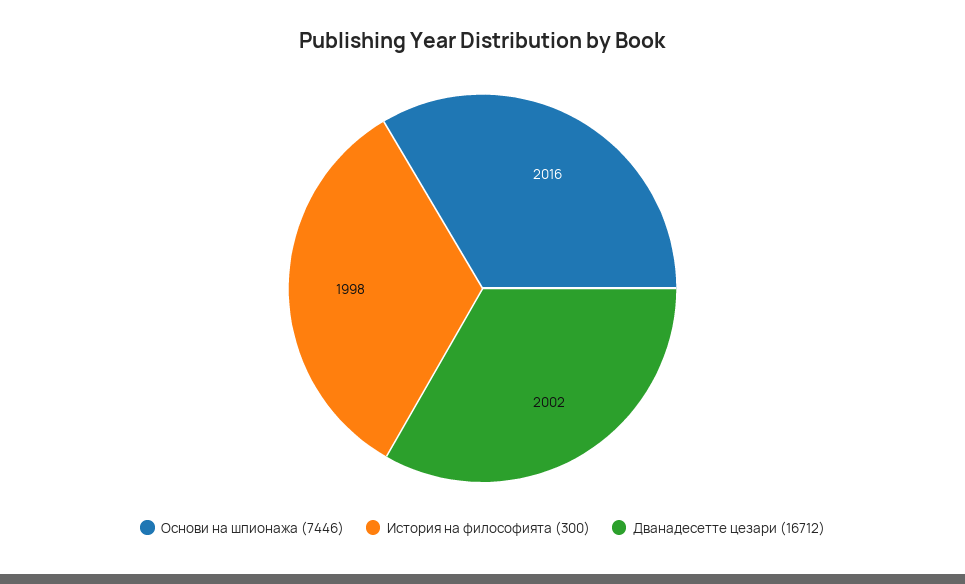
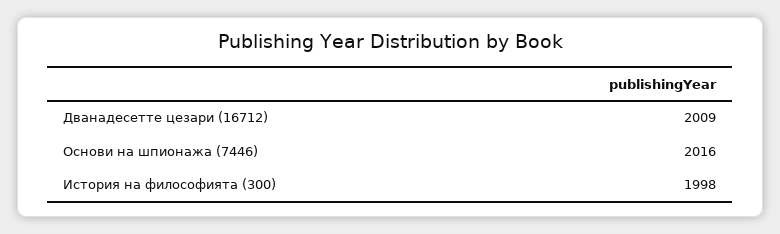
Дванадесетте цезари (16712): 2002 -> 2009

